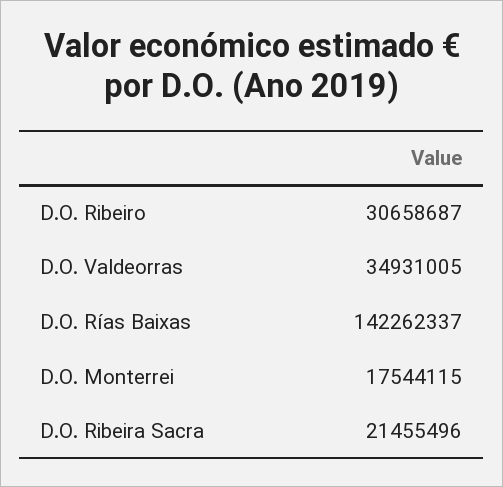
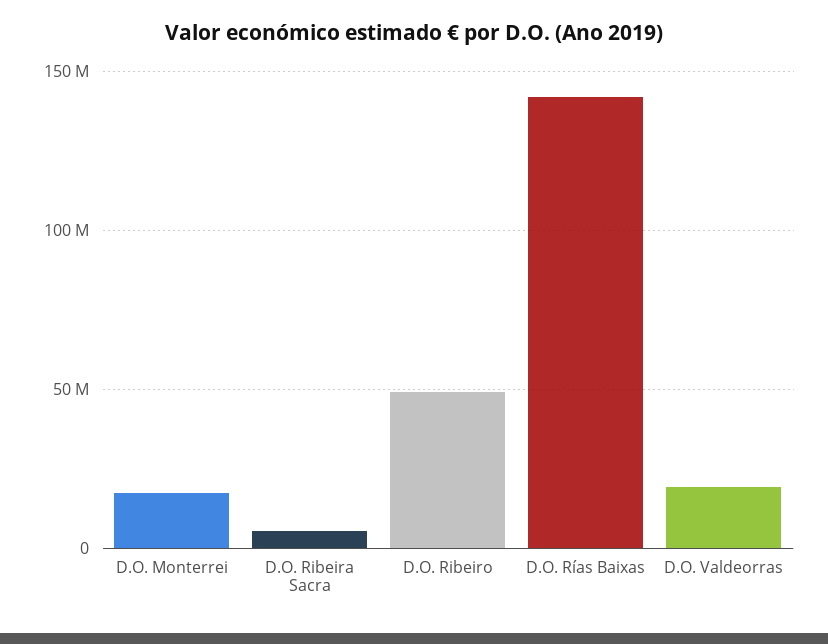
D.O. Ribeiro: 30658687 -> 50000000
D.O. Valdeorras: 34931005 -> 20000000
D.O. Ribeira Sacra: 21455496 -> 5000000

